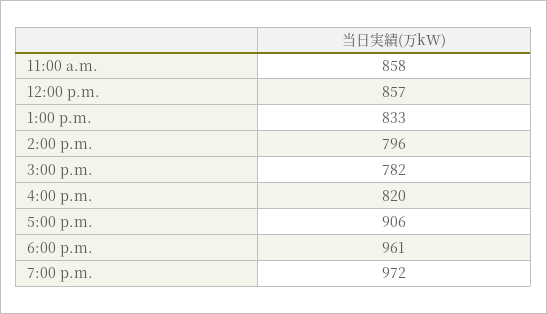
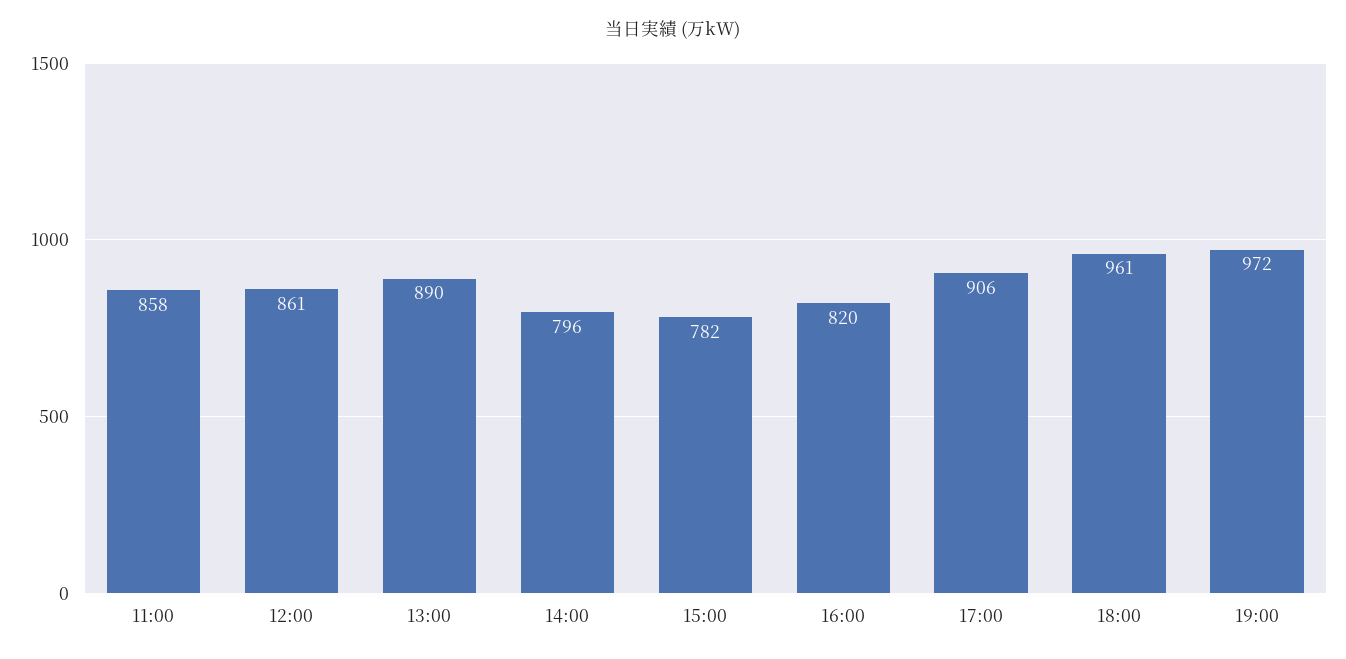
12:00 p.m.: 857 -> 861
1:00 p.m.: 833 -> 890

